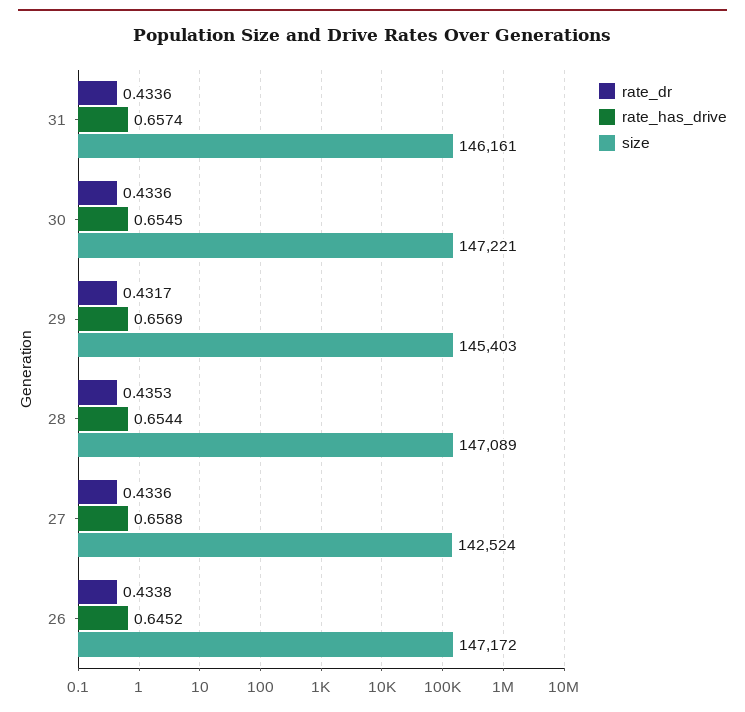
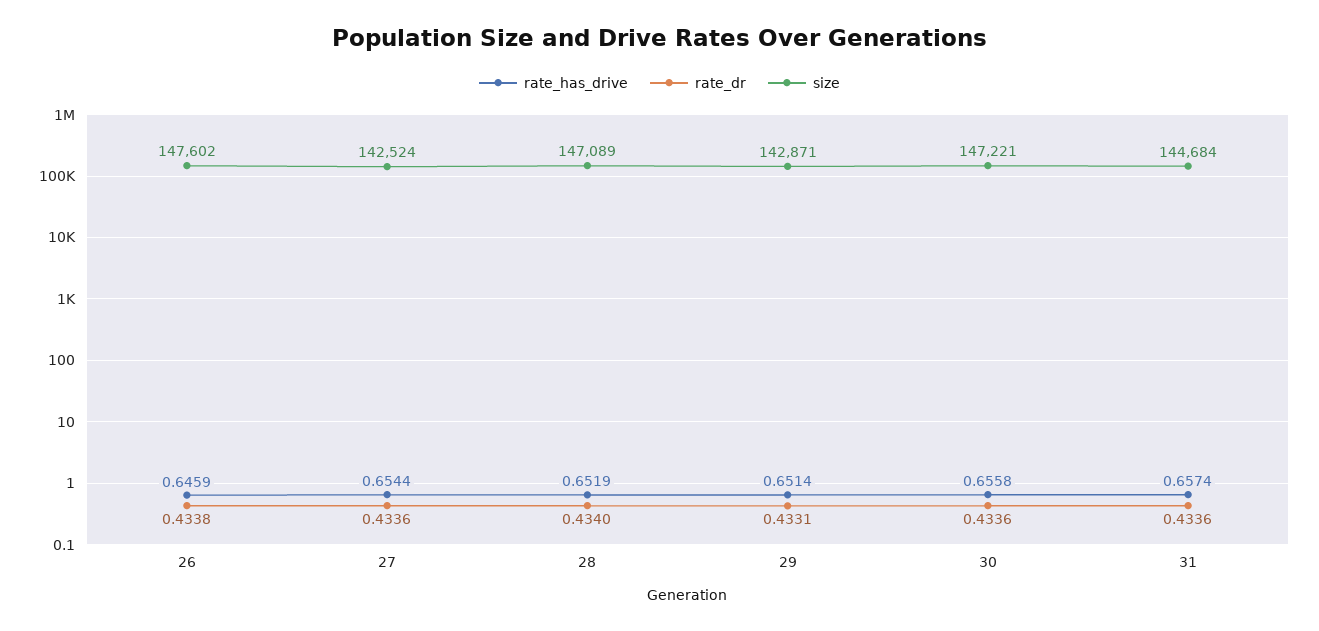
size, 31: 146161 -> 144684
rate_has_drive, 30: 0.6545 -> 0.6558
rate_dr, 29: 0.4317 -> 0.4331
rate_has_drive, 29: 0.6569 -> 0.6514
size, 29: 145403 -> 142871
rate_dr, 28: 0.4353 -> 0.434
rate_has_drive, 28: 0.6544 -> 0.6519
rate_has_drive, 27: 0.6588 -> 0.6544
rate_has_drive, 26: 0.6452 -> 0.6459
size, 26: 147172 -> 147602

